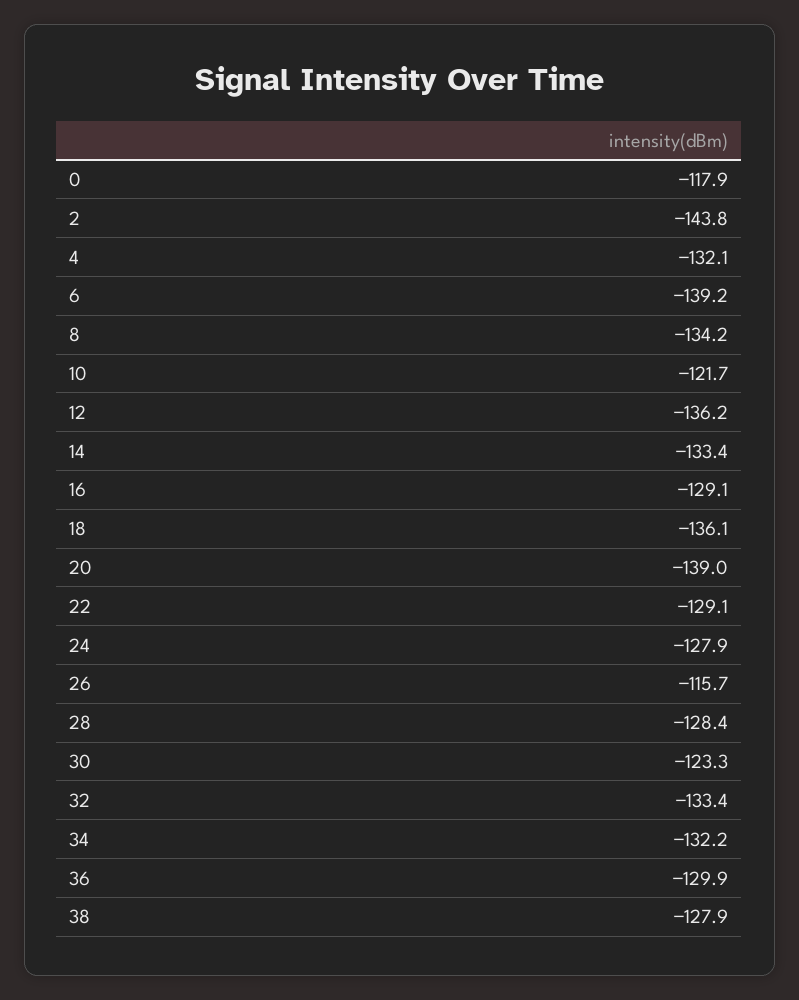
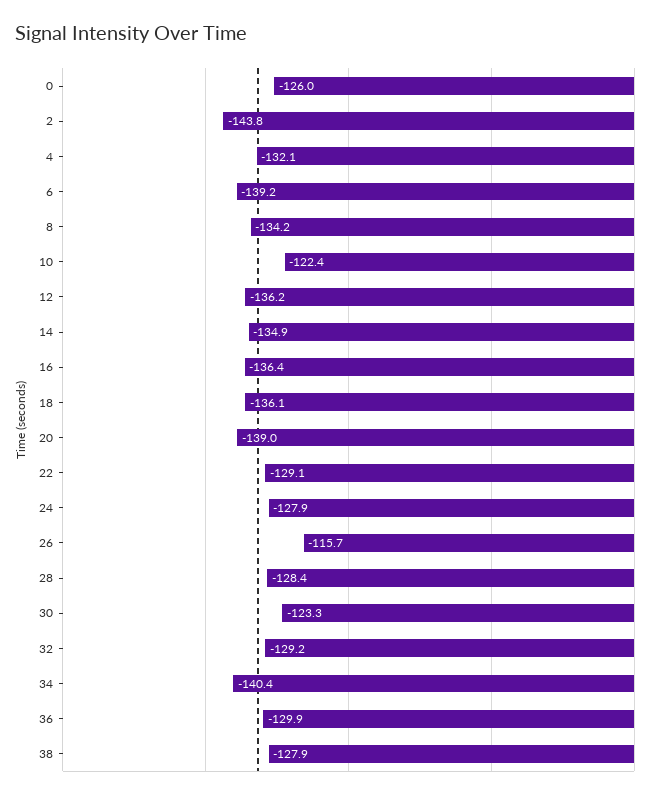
0: -117.9 -> -126
10: -121.7 -> -122.4
14: -133.4 -> -134.9
16: -129.1 -> -136.4
32: -133.4 -> -129.2
34: -132.2 -> -140.4

